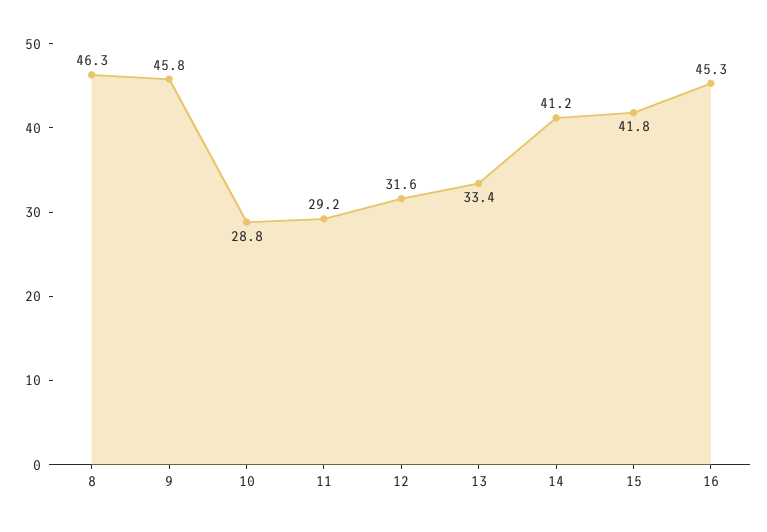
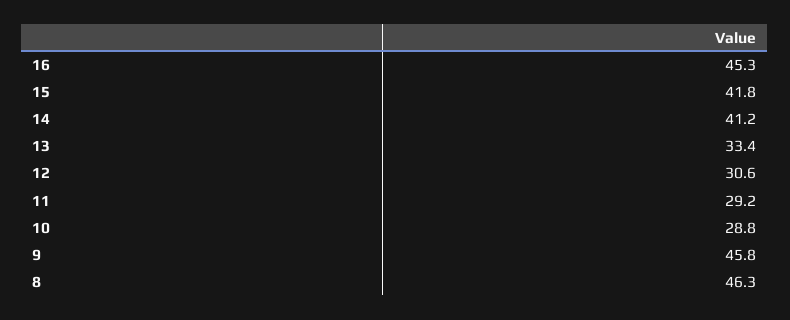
12: 31.6 -> 30.6

